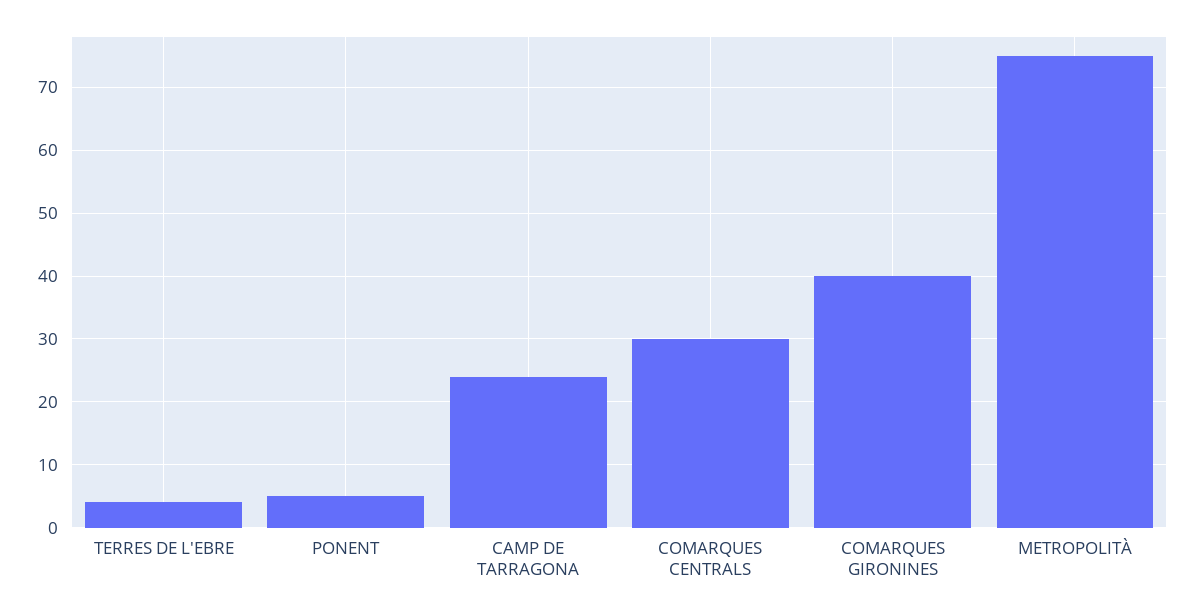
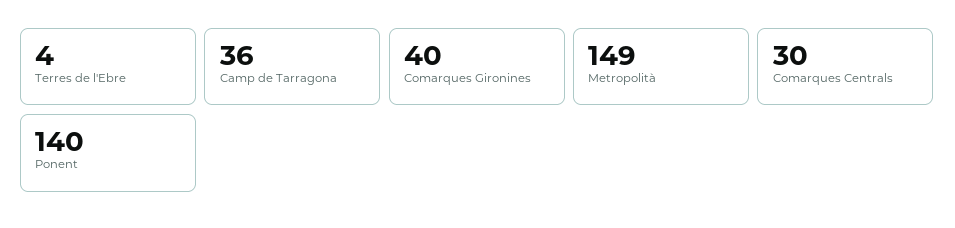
PONENT: 5 -> 140
CAMP DE TARRAGONA: 24 -> 36
METROPOLITÀ: 75 -> 149

